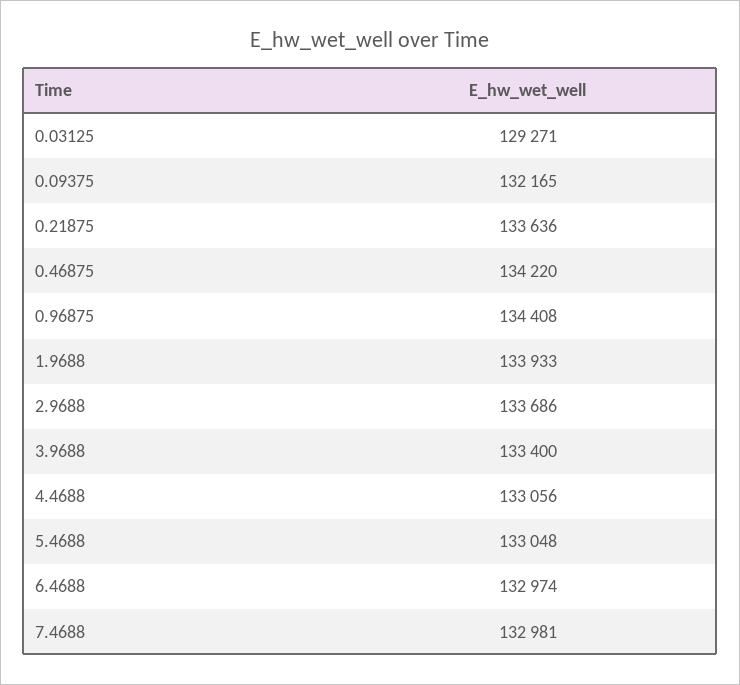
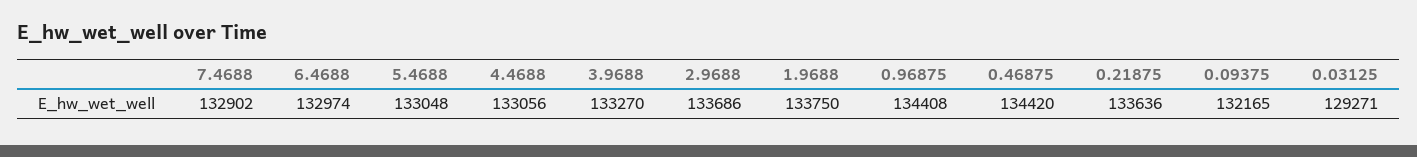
0.46875: 134220 -> 134420
1.9688: 133933 -> 133750
3.9688: 133400 -> 133270
7.4688: 132981 -> 132902

